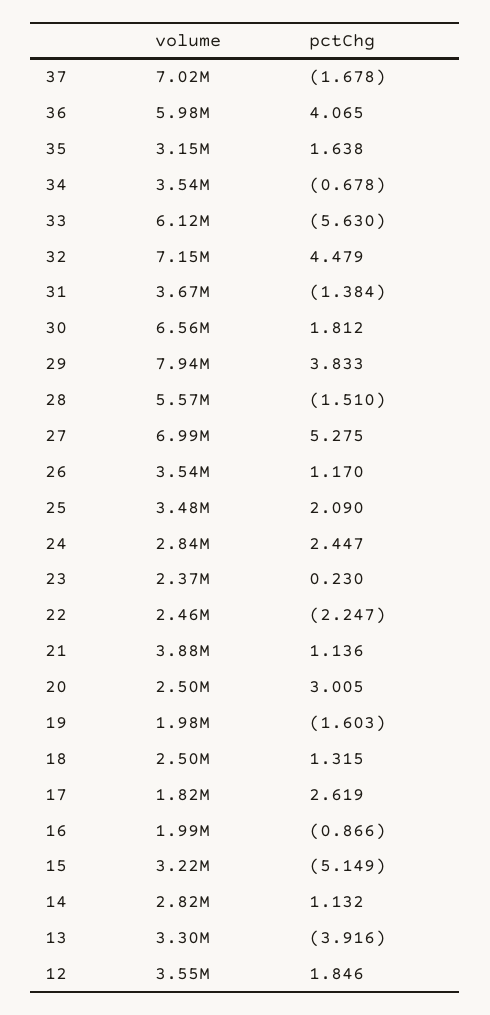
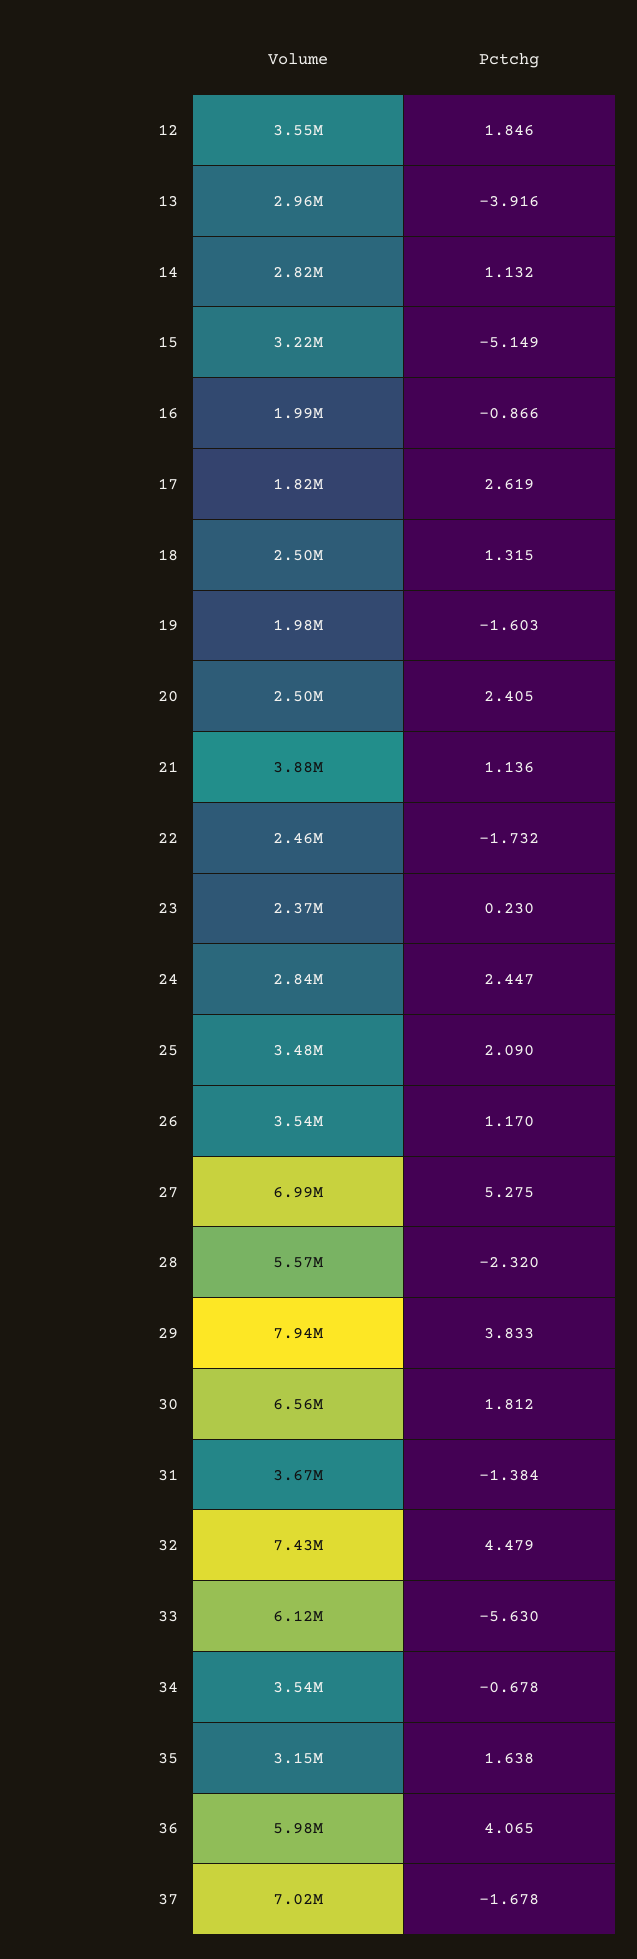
volume, 32: 7150000 -> 7430000
pctChg, 28: -1.51 -> -2.32
pctChg, 22: -2.247 -> -1.732
pctChg, 20: 3.005 -> 2.405
volume, 13: 3300000 -> 2960000

